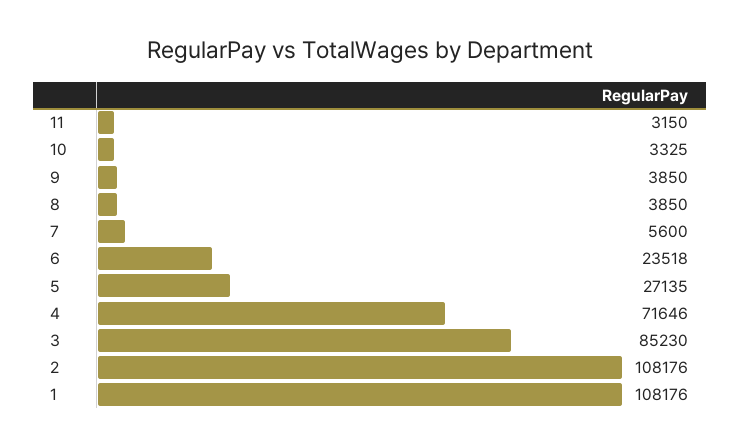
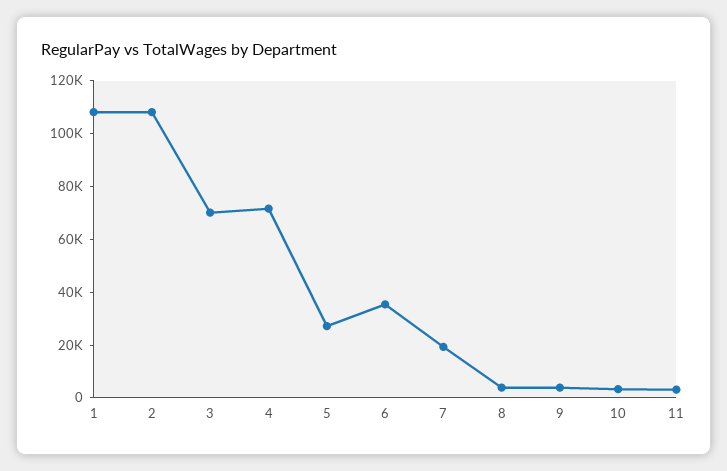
7: 5600 -> 20000
6: 23518 -> 35000
3: 85230 -> 70000

